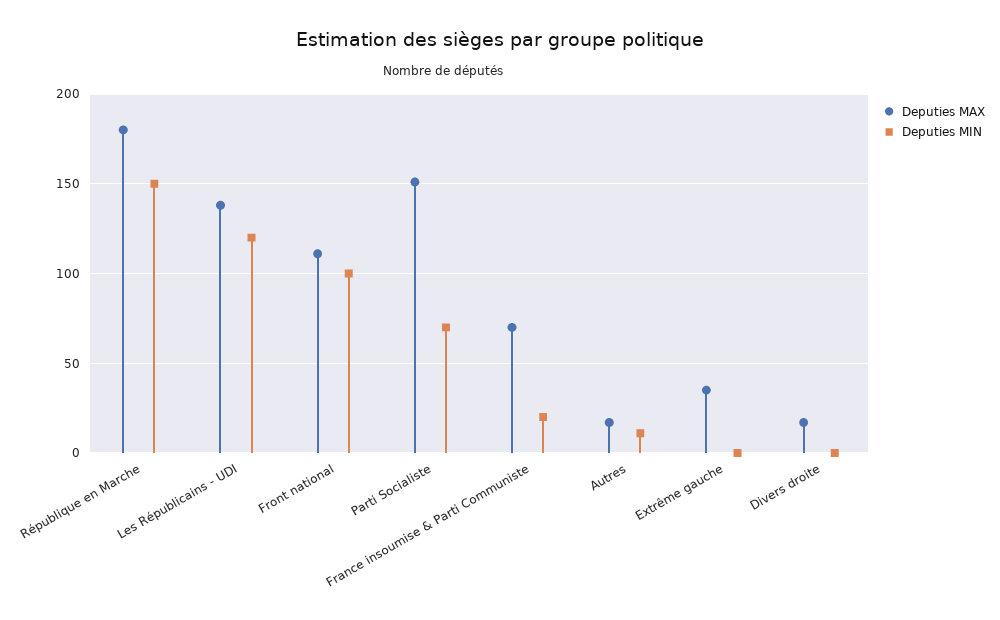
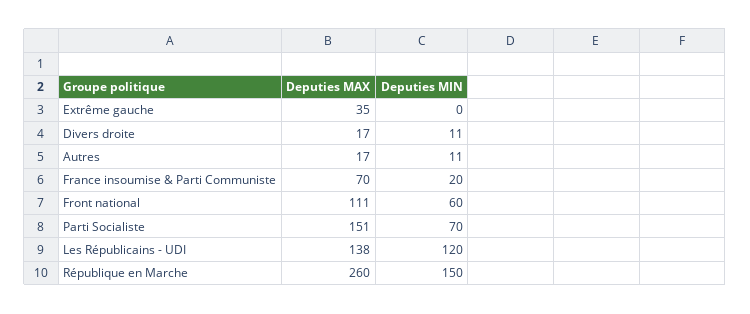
Deputies MAX, République en Marche: 180 -> 260
Deputies MIN, Front national: 100 -> 60
Deputies MIN, Divers droite: 0 -> 11

